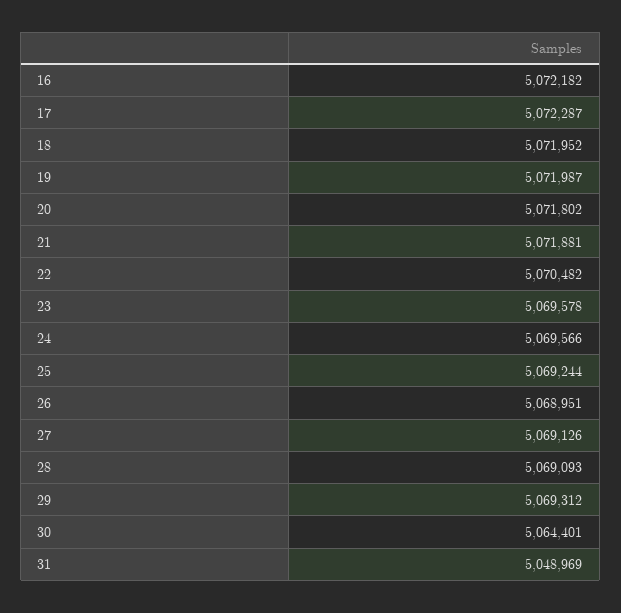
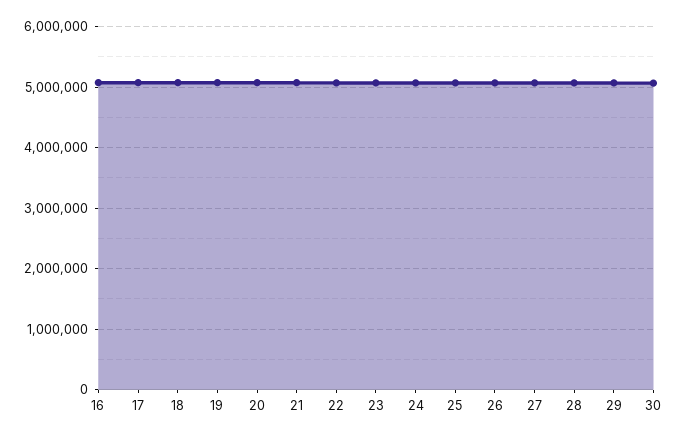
31: 5048969 -> none

